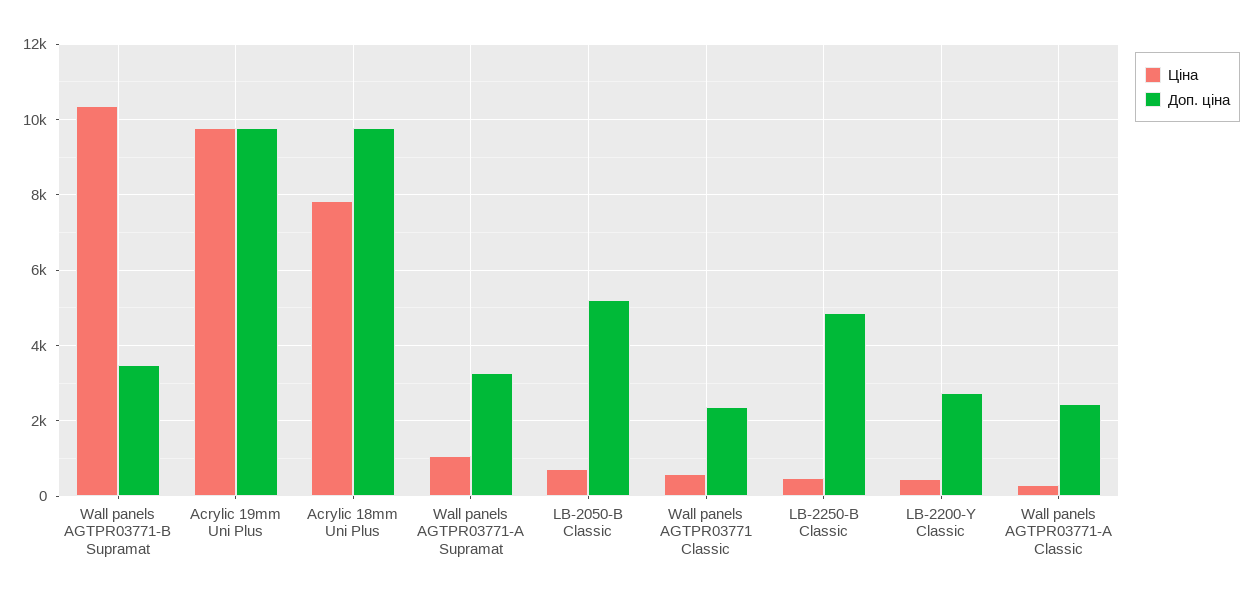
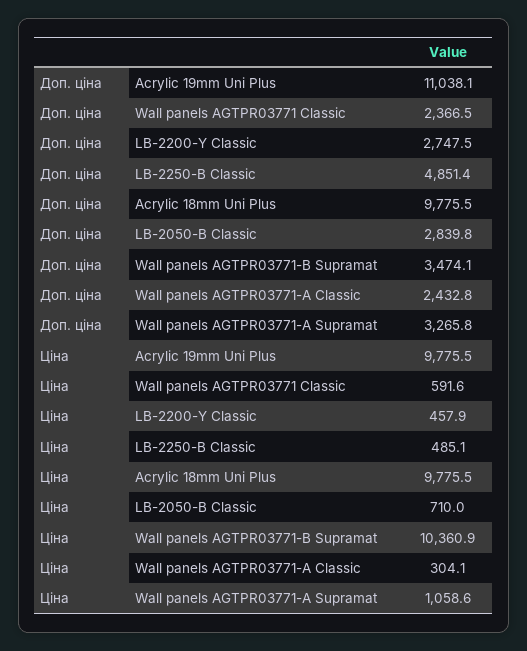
Доп. ціна, Acrylic 19mm Uni Plus: 9800 -> 11038.1
Ціна, Acrylic 18mm Uni Plus: 7800 -> 9775.5
Доп. ціна, LB-2050-B Classic: 5200 -> 2839.8

